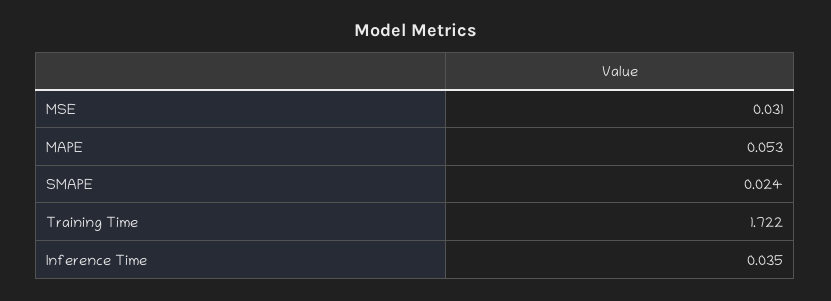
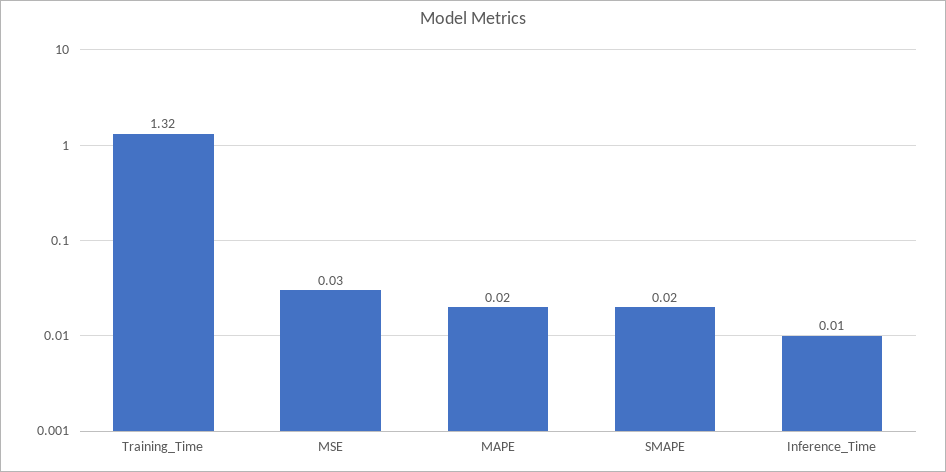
MAPE: 0.053 -> 0.02
Training Time: 1.722 -> 1.32
Inference Time: 0.035 -> 0.01

